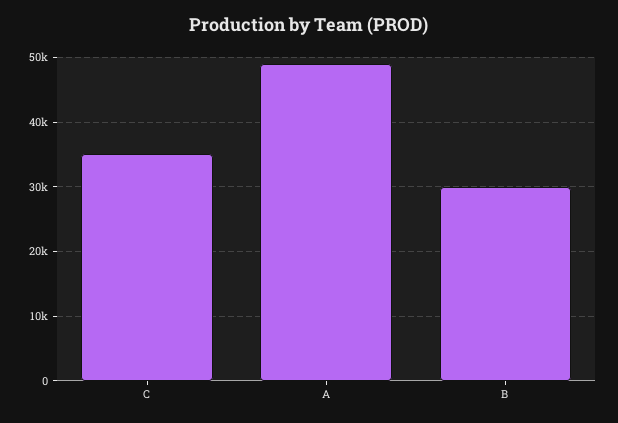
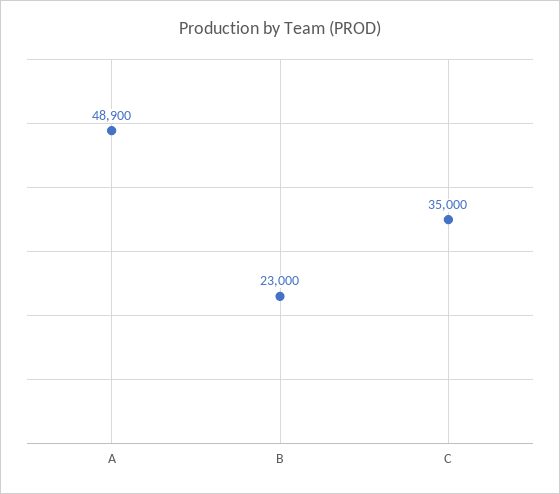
B: 30000 -> 23000

